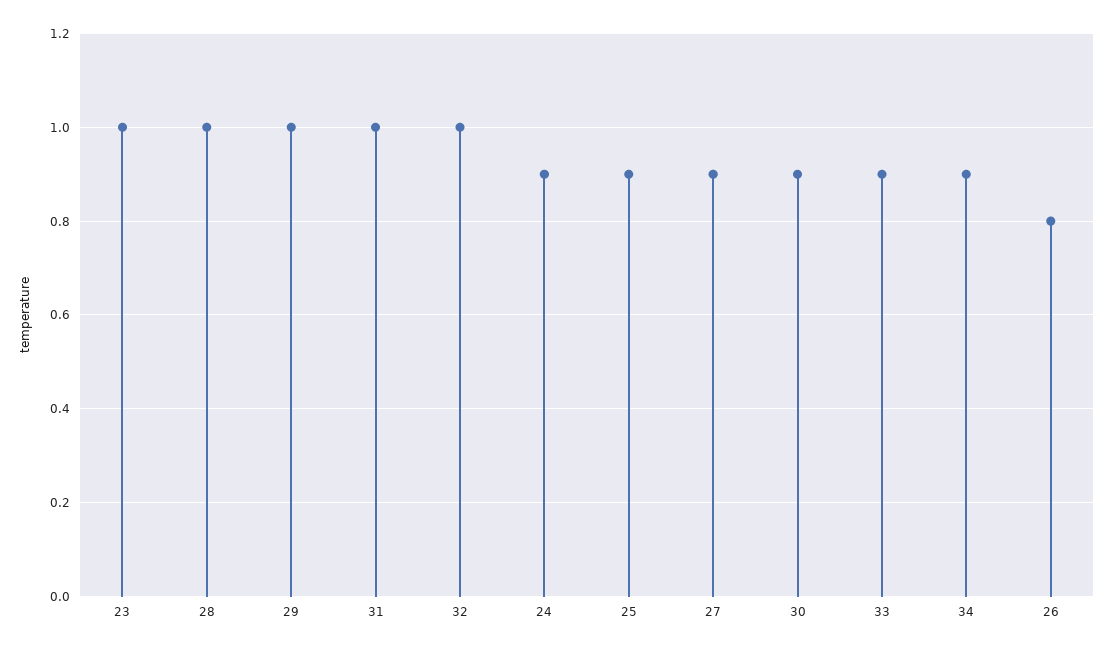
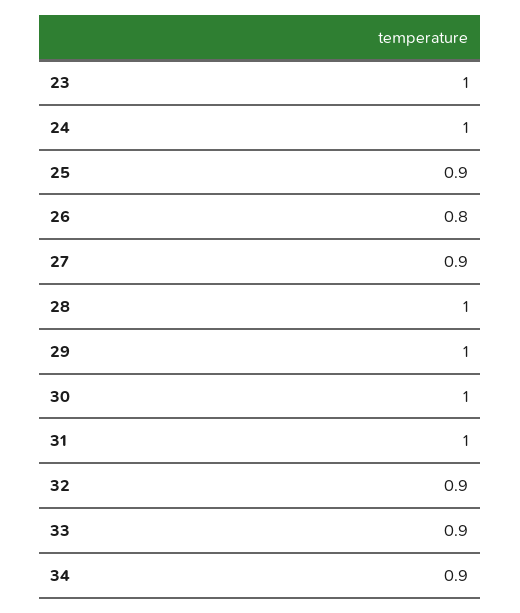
32: 1 -> 0.9
24: 0.9 -> 1
30: 0.9 -> 1

